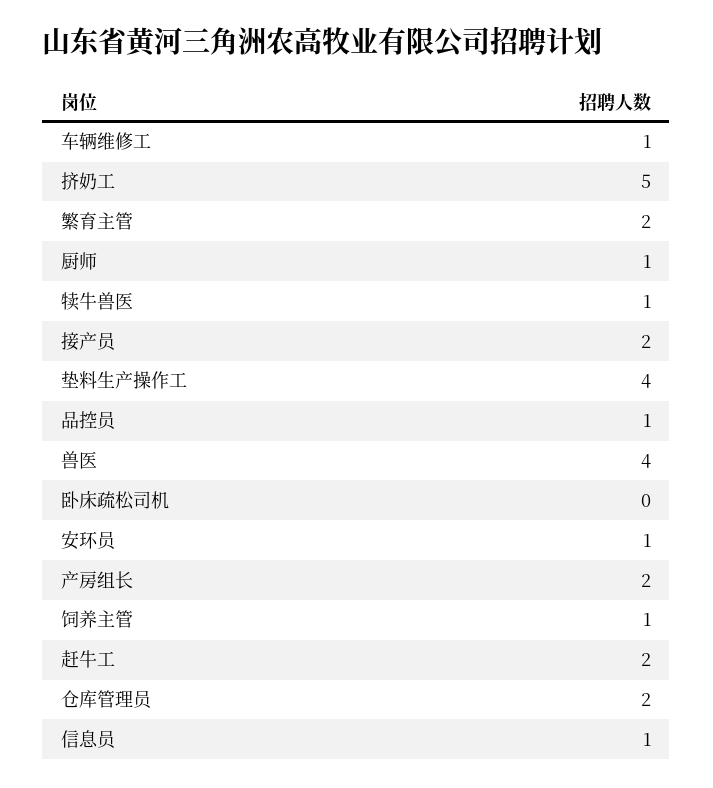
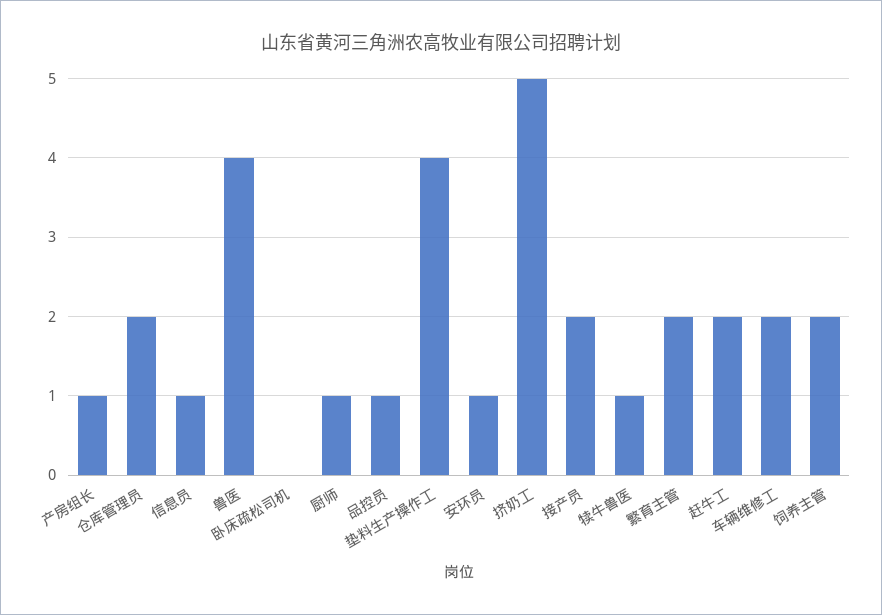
车辆维修工: 1 -> 2
产房组长: 2 -> 1
饲养主管: 1 -> 2

